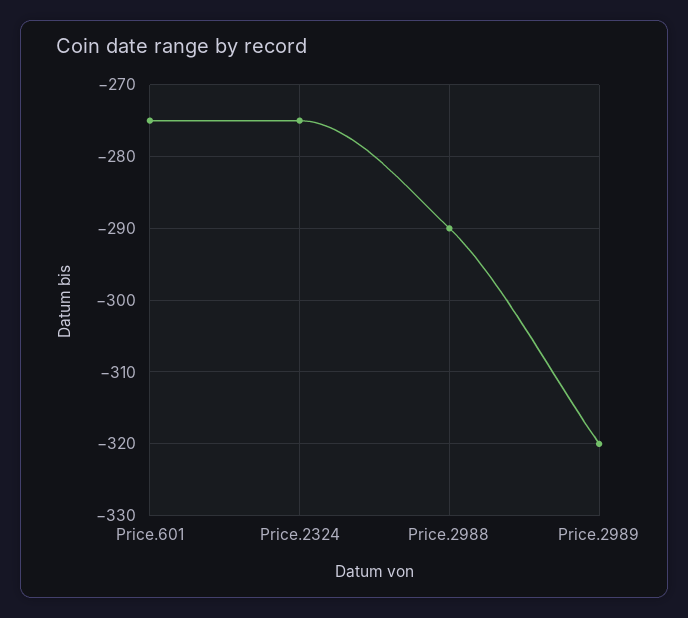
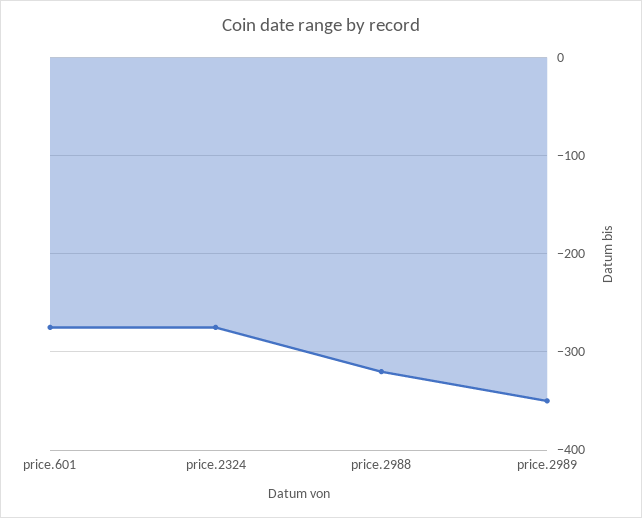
Price.2988: -290 -> -320
Price.2989: -320 -> -350

